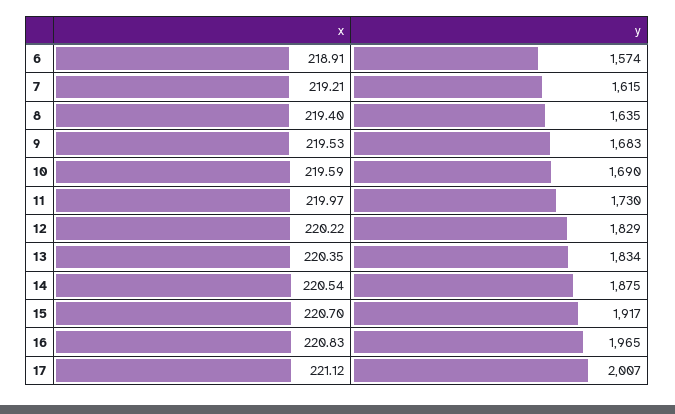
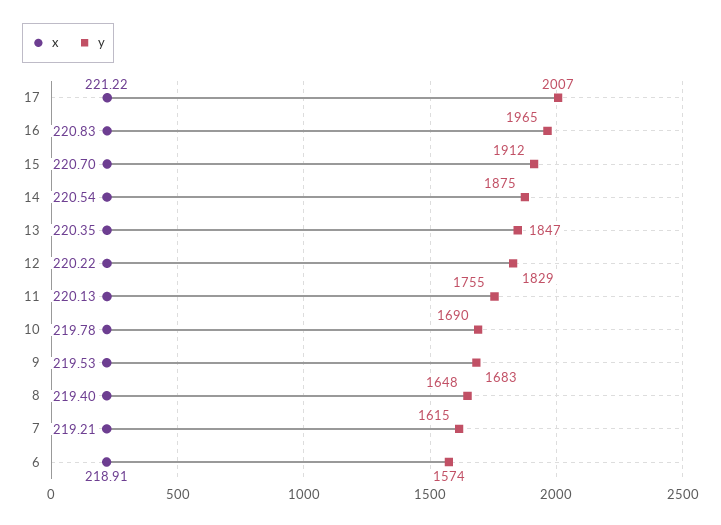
y, 8: 1635 -> 1648
x, 10: 219.59 -> 219.78
x, 11: 219.97 -> 220.13
y, 11: 1730 -> 1755
y, 13: 1834 -> 1847
y, 15: 1917 -> 1912
x, 17: 221.12 -> 221.22

